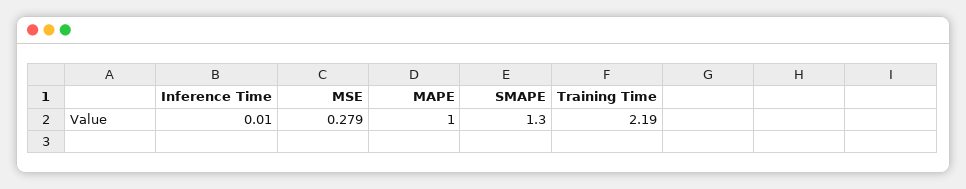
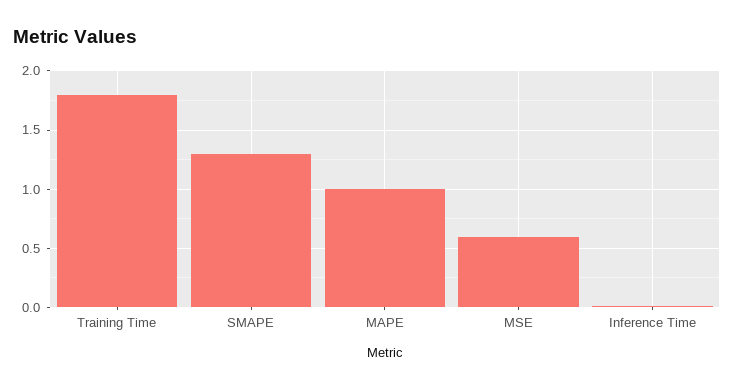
MSE: 0.279 -> 0.6
Training Time: 2.19 -> 1.8

